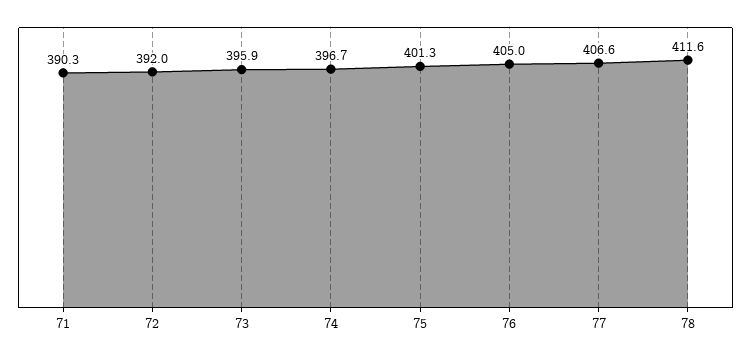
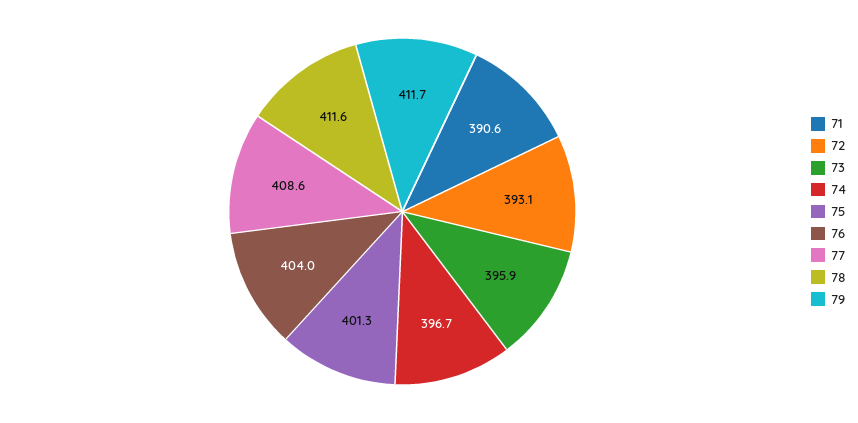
71: 390.3 -> 390.6
72: 392 -> 393.1
76: 405 -> 404
77: 406.6 -> 408.6
79: none -> 411.7

